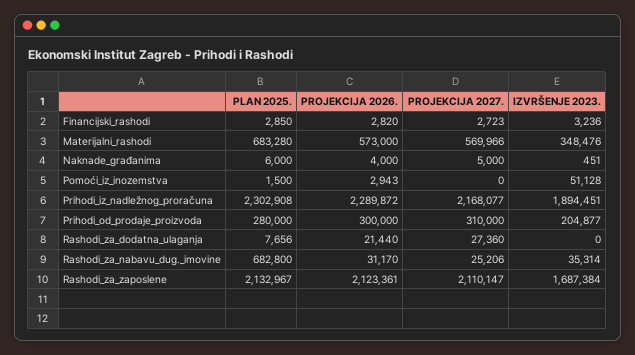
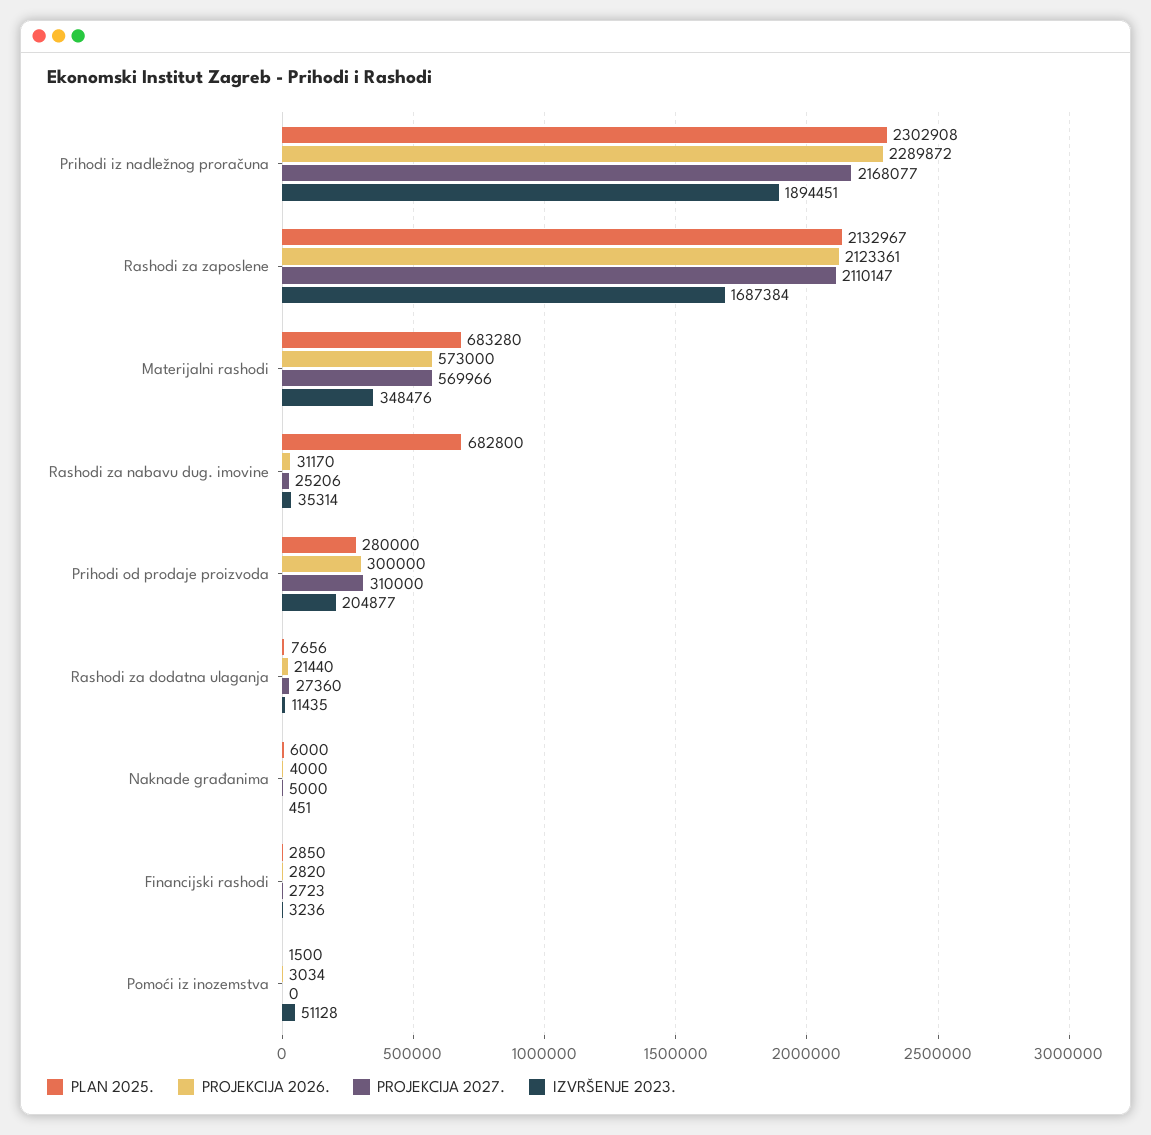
PROJEKCIJA 2026., Pomoći_iz_inozemstva: 2943 -> 3034
IZVRŠENJE 2023., Rashodi_za_dodatna_ulaganja: 0 -> 11435

